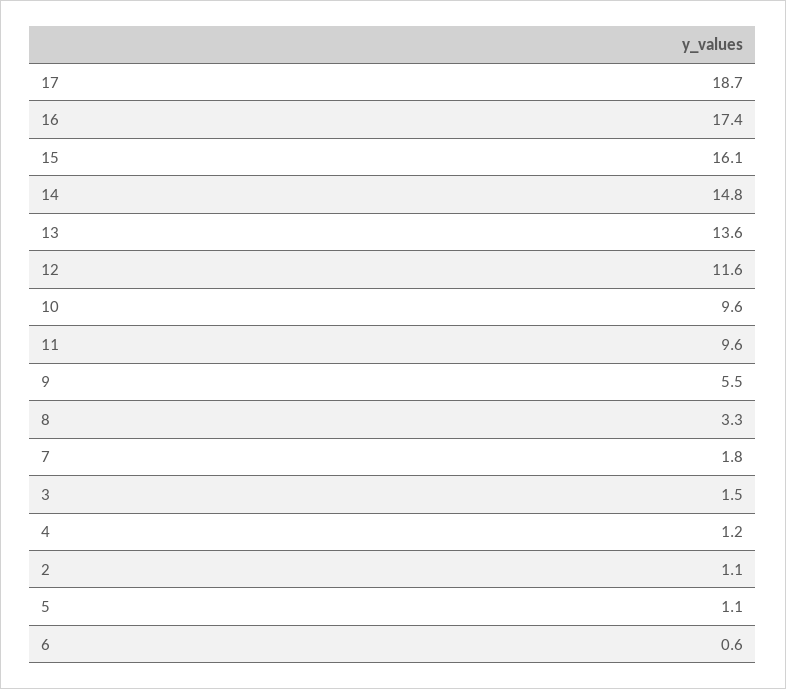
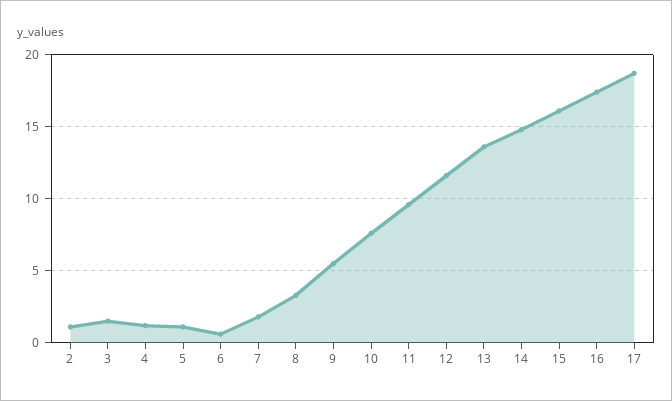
10: 9.6 -> 7.5

